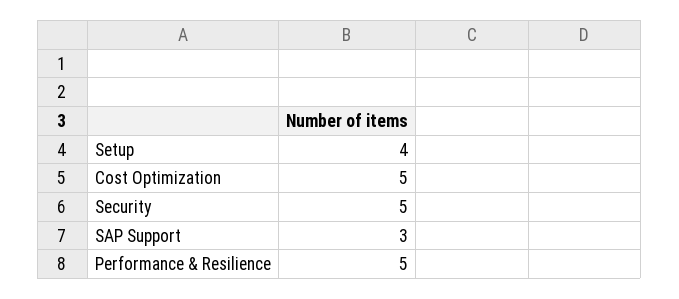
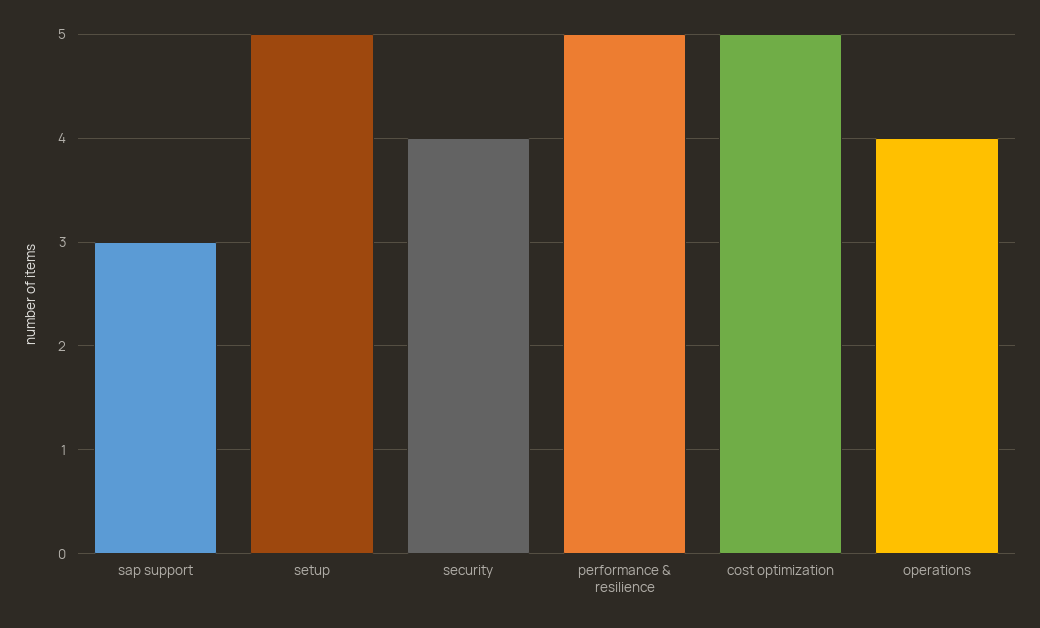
Setup: 4 -> 5
Security: 5 -> 4
operations: none -> 4

